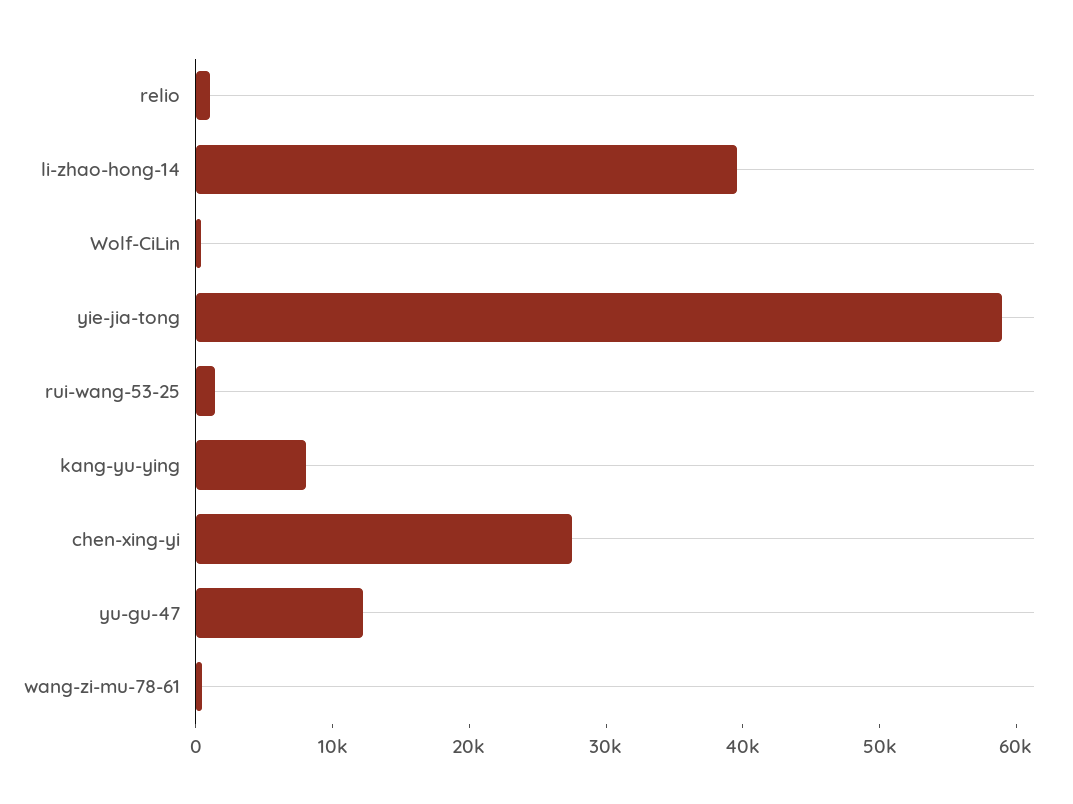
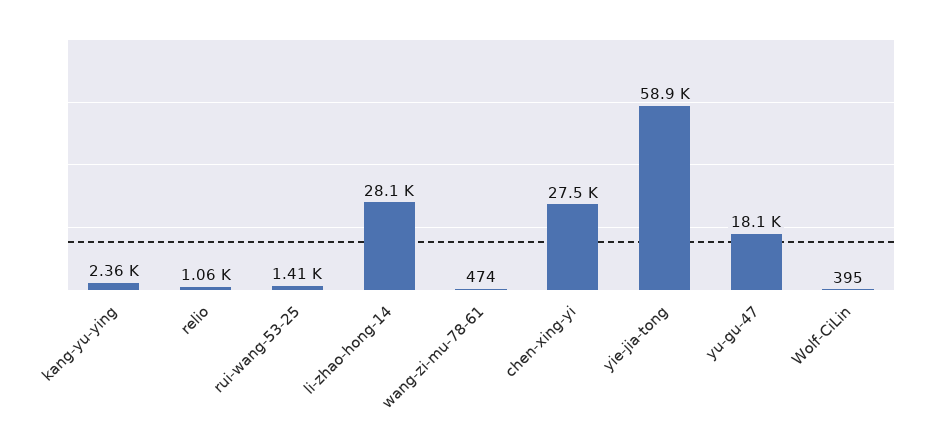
li-zhao-hong-14: 40000 -> 28100
kang-yu-ying: 8000 -> 2360
yu-gu-47: 12000 -> 18100

